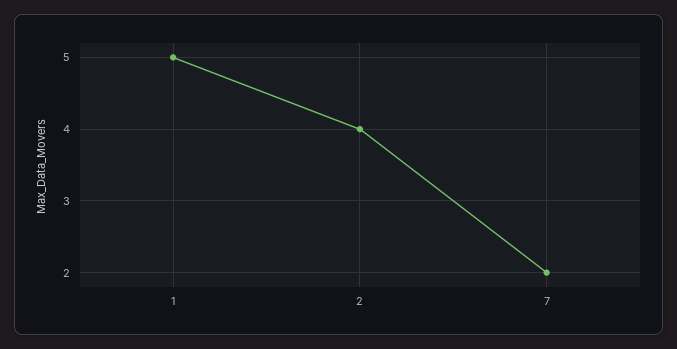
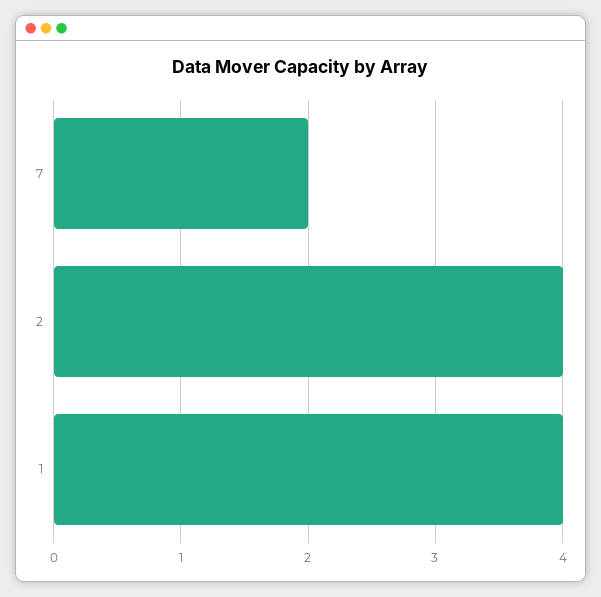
1: 5 -> 4

